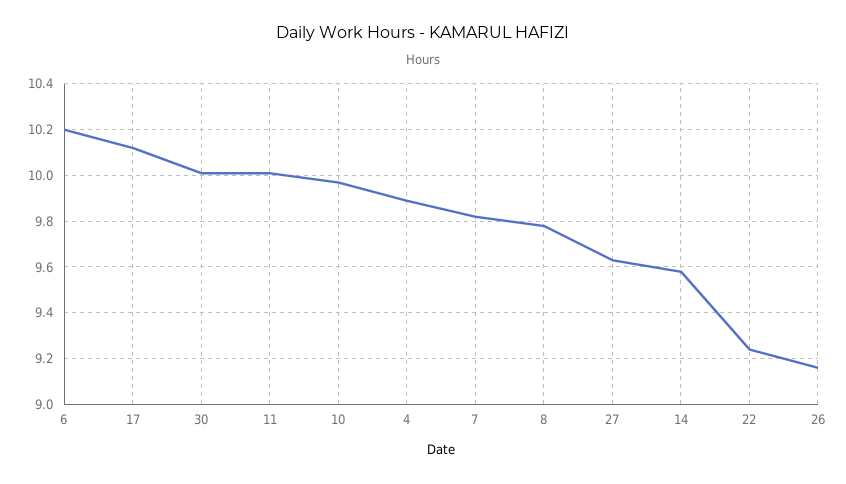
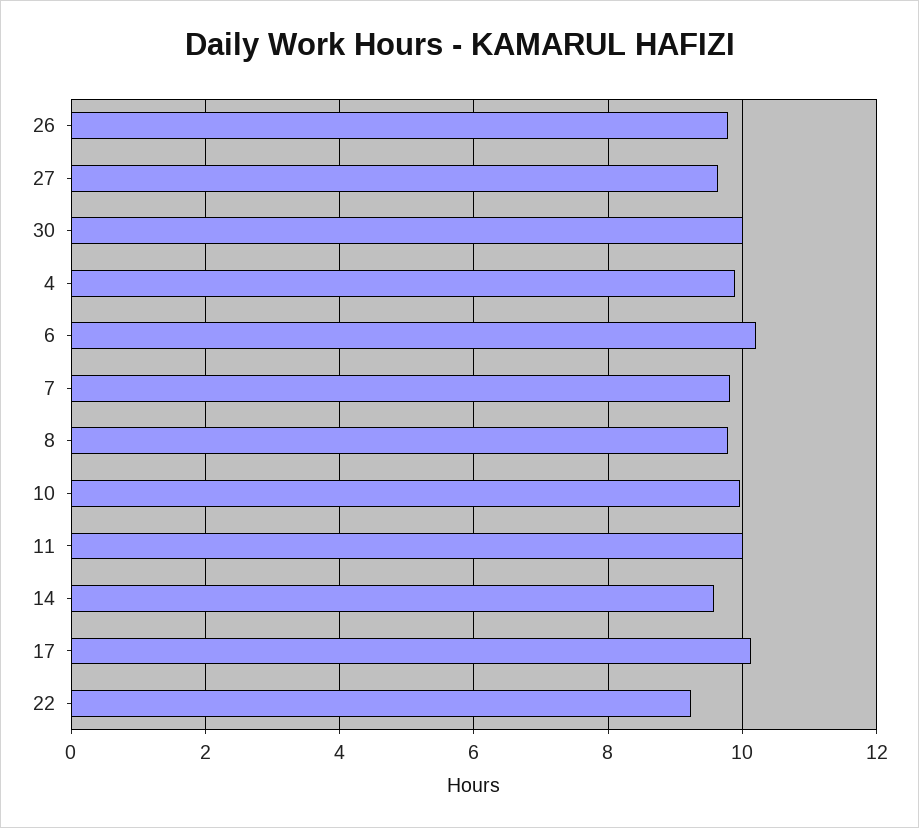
26: 9.15 -> 9.8

